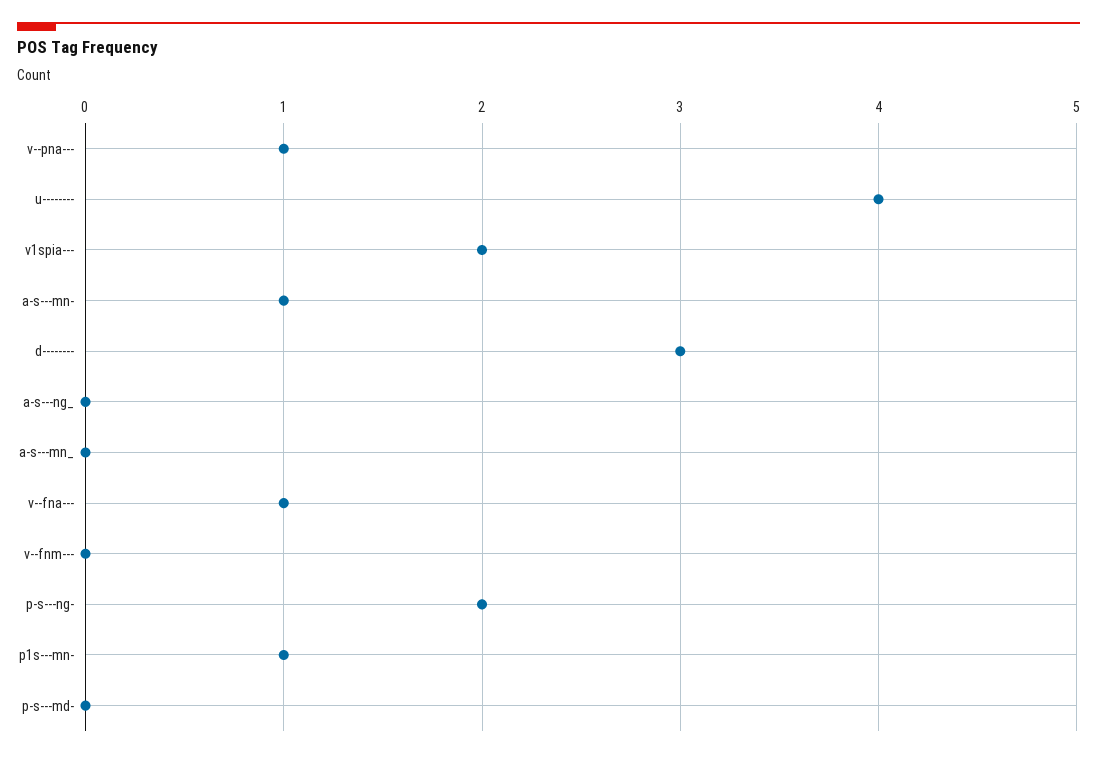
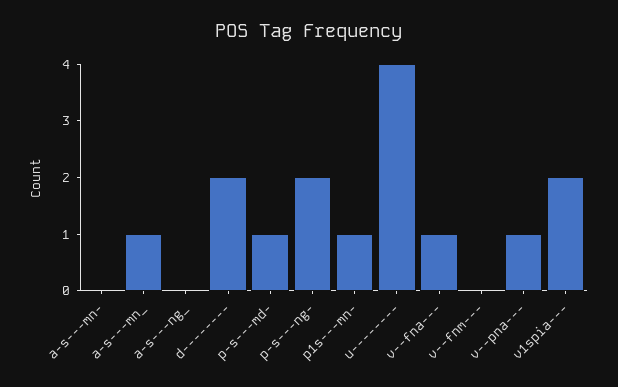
a-s---mn-: 1 -> 0
d--------: 3 -> 2
a-s---mn_: 0 -> 1
p-s---md-: 0 -> 1

